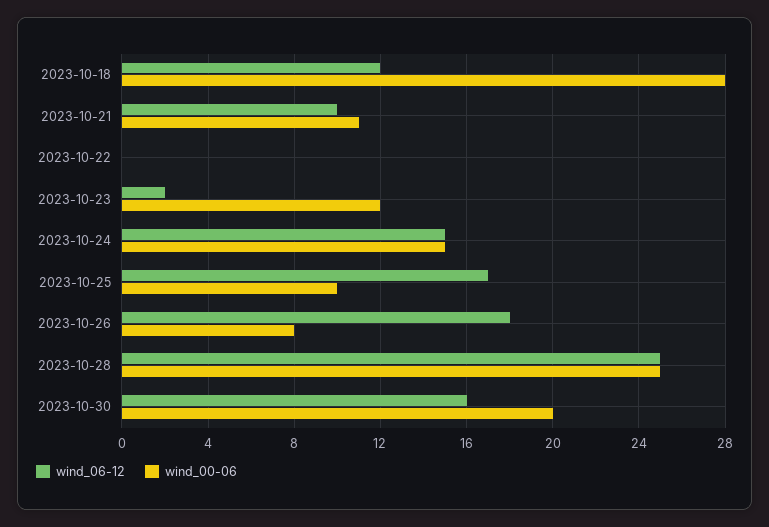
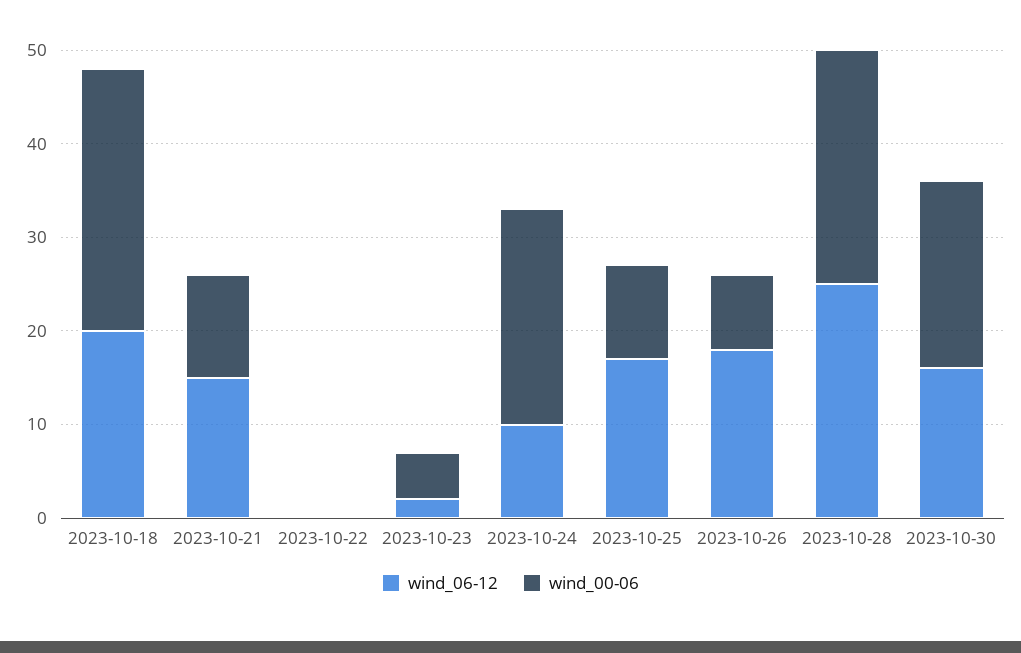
wind_06-12, 2023-10-18: 12 -> 20
wind_06-12, 2023-10-21: 10 -> 15
wind_00-06, 2023-10-23: 12 -> 5
wind_06-12, 2023-10-24: 15 -> 10
wind_00-06, 2023-10-24: 15 -> 23

